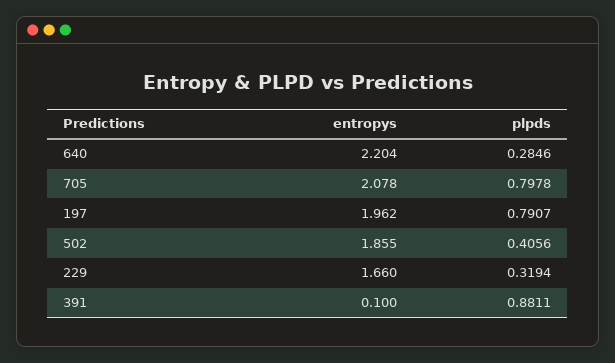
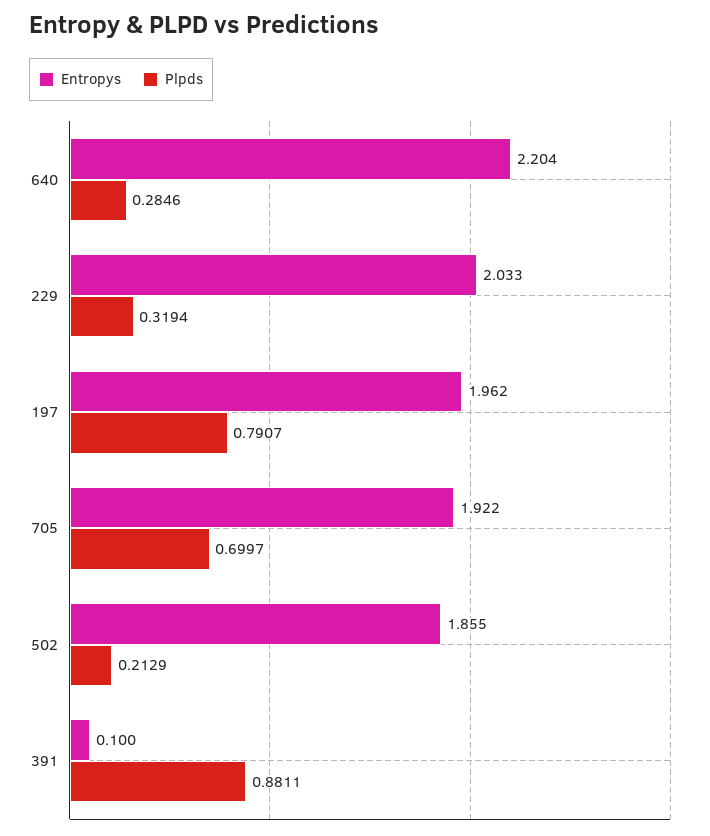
entropys, 705: 2.078 -> 1.922
plpds, 705: 0.7978 -> 0.6997
plpds, 502: 0.4056 -> 0.2129
entropys, 229: 1.66 -> 2.033

